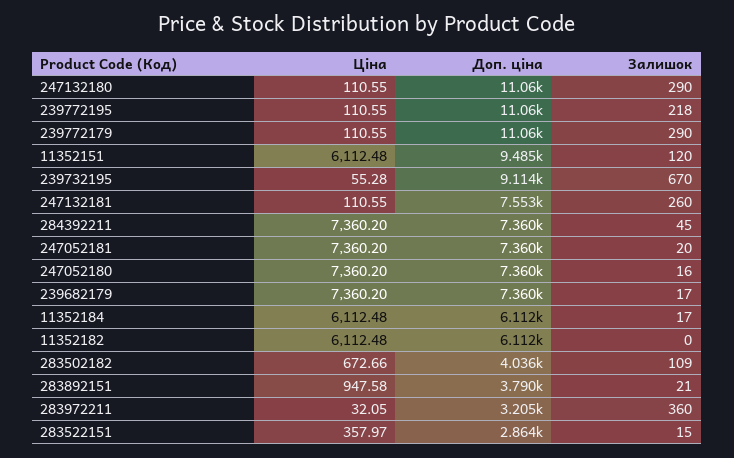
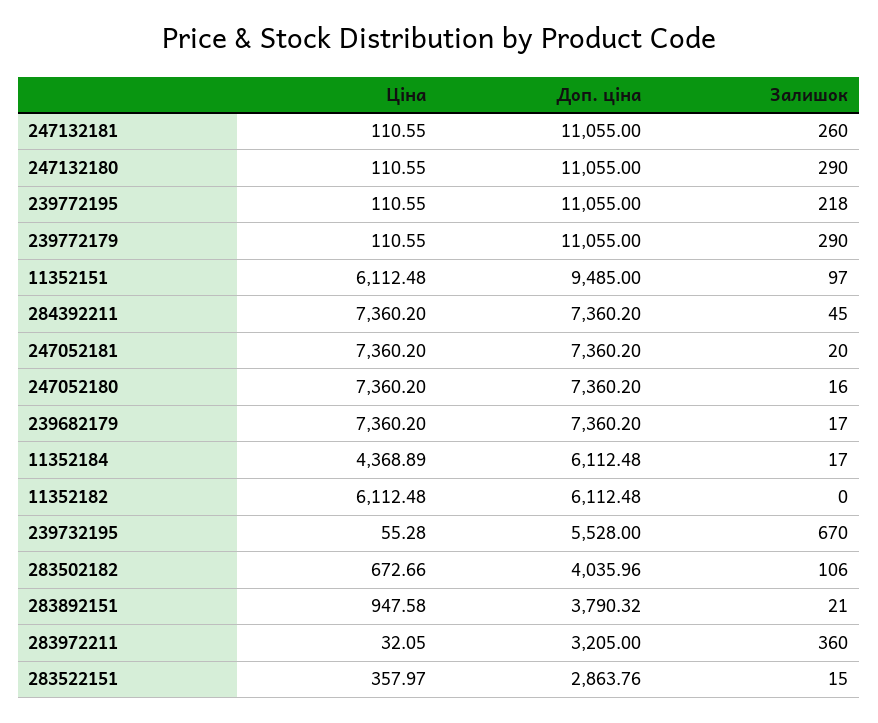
Залишок, 11352151: 120 -> 97
Доп. ціна, 239732195: 9114 -> 5528
Доп. ціна, 247132181: 7553 -> 11055
Ціна, 11352184: 6112.48 -> 4368.89
Залишок, 283502182: 109 -> 106

